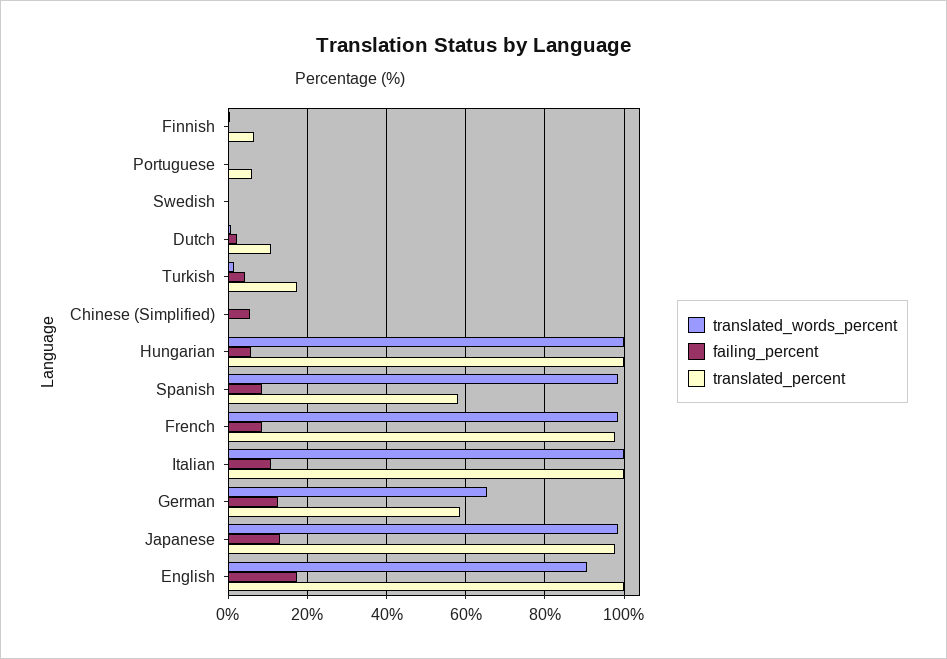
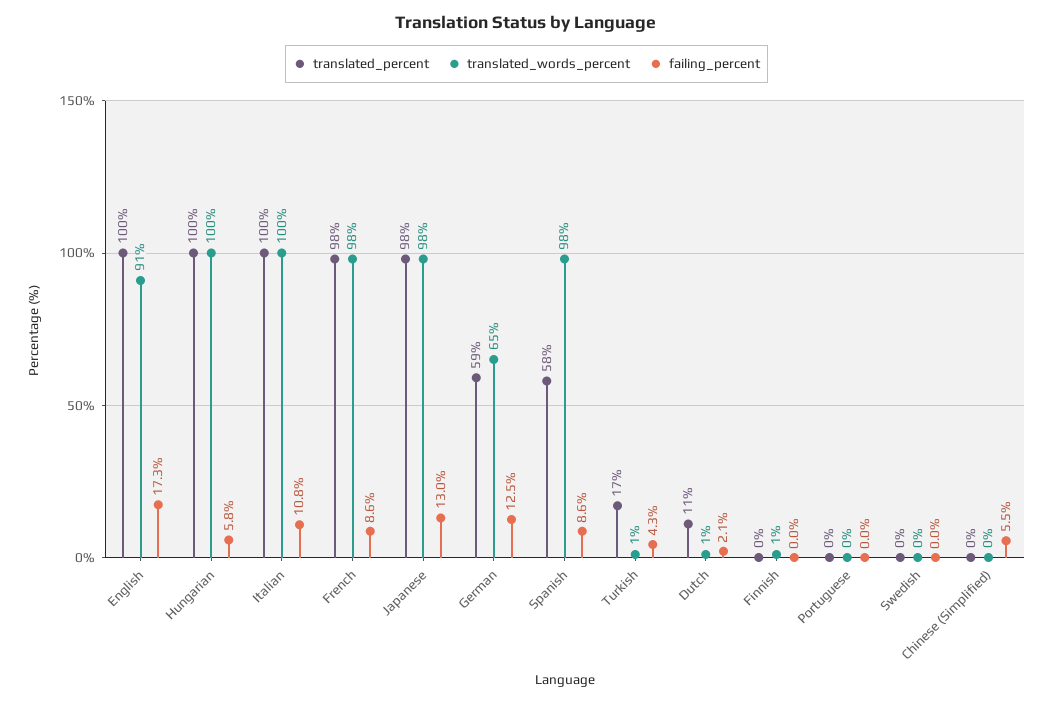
translated_percent, Finnish: 6 -> 0
translated_percent, Portuguese: 6 -> 0

